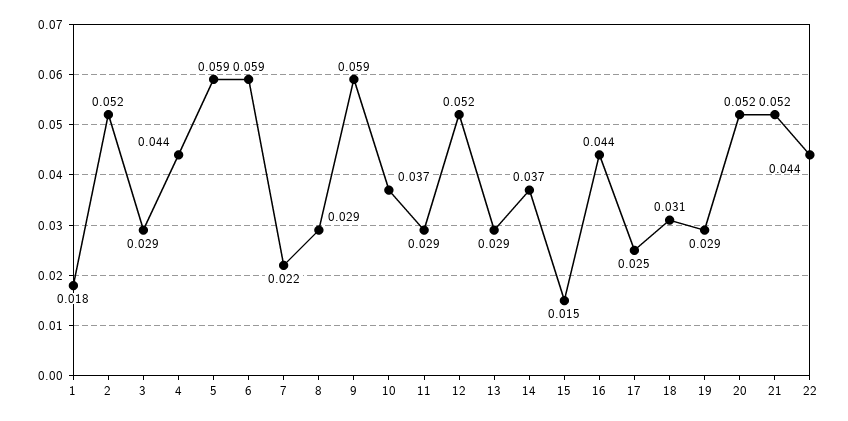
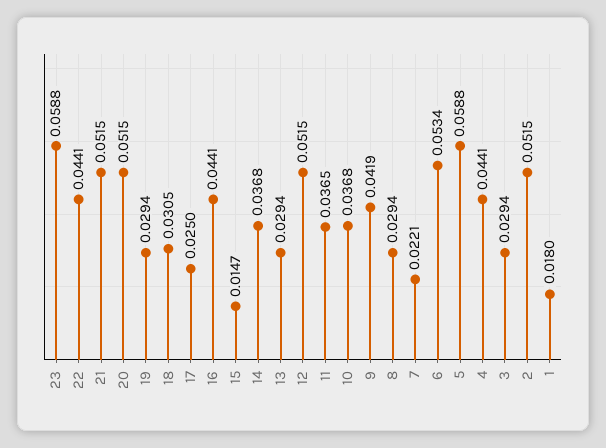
6: 0.059 -> 0.0534
9: 0.059 -> 0.0419
11: 0.029 -> 0.0365
23: none -> 0.0588

